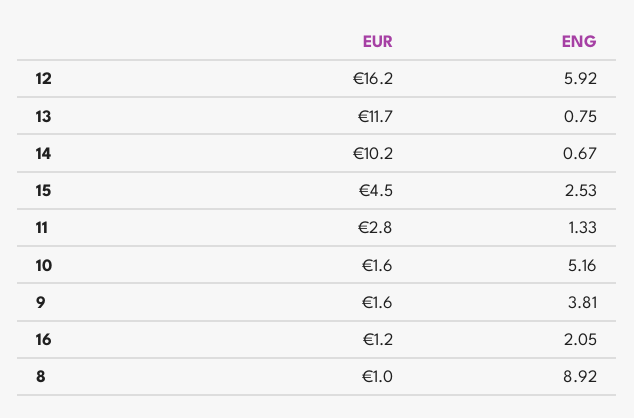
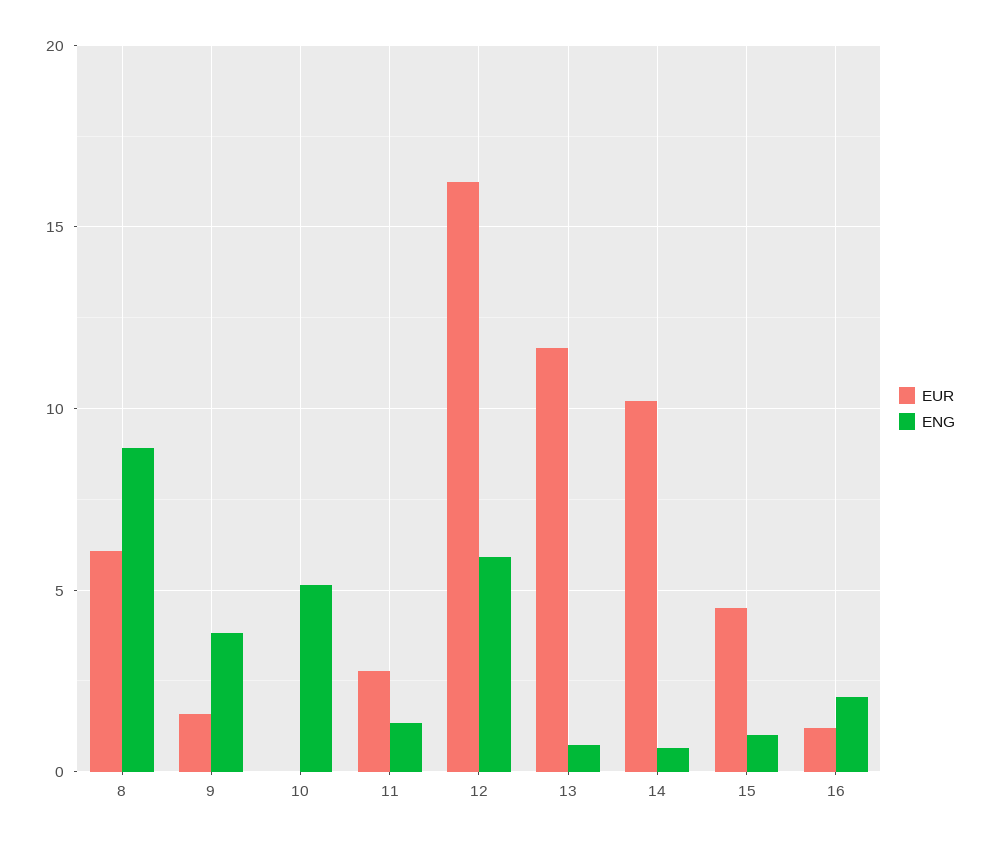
ENG, 15: 2.53 -> 1
EUR, 10: 1.6 -> 0
EUR, 8: 1 -> 6

